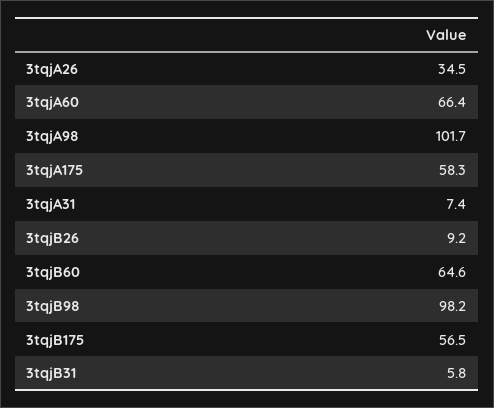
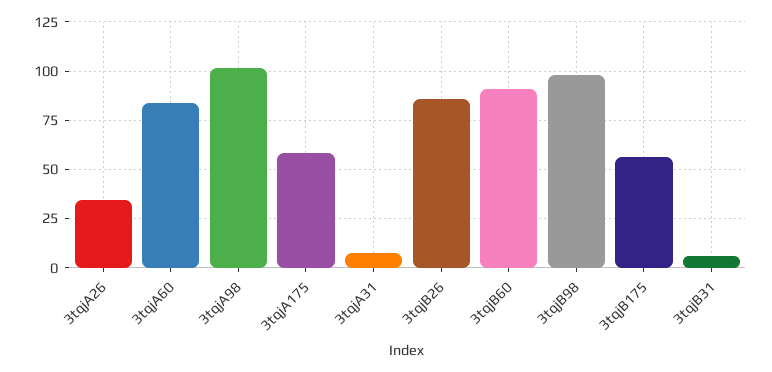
3tqjA60: 66.4 -> 85
3tqjB26: 9.2 -> 85
3tqjB60: 64.6 -> 90

